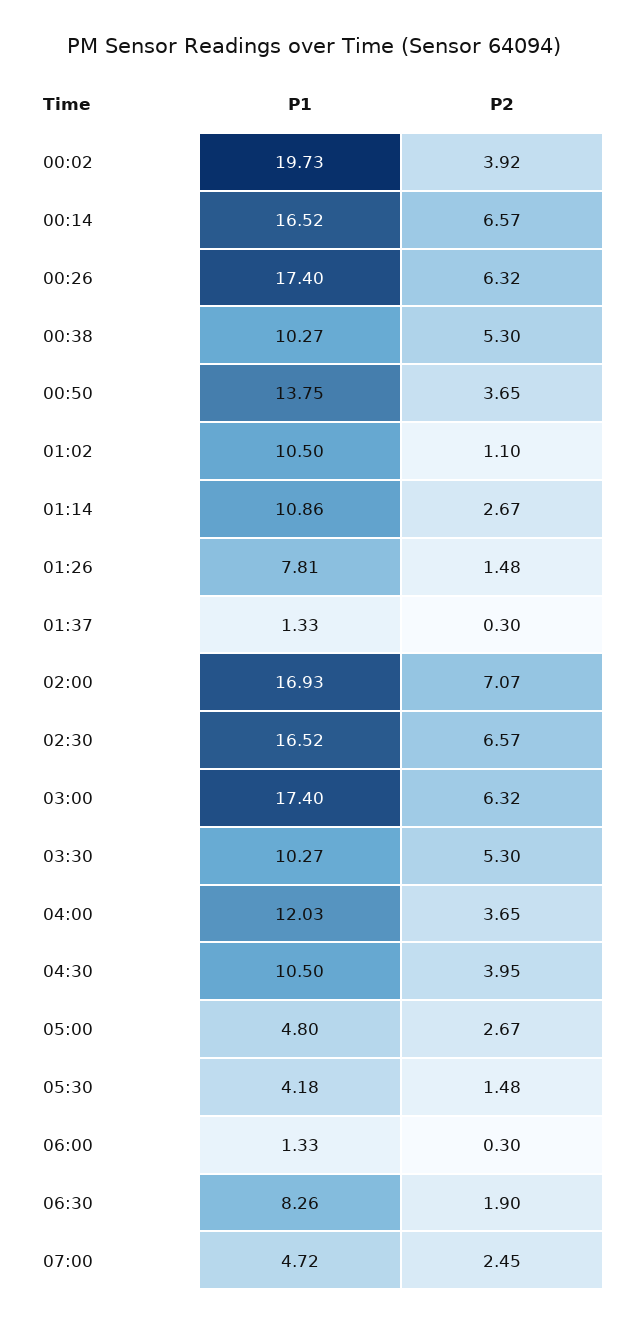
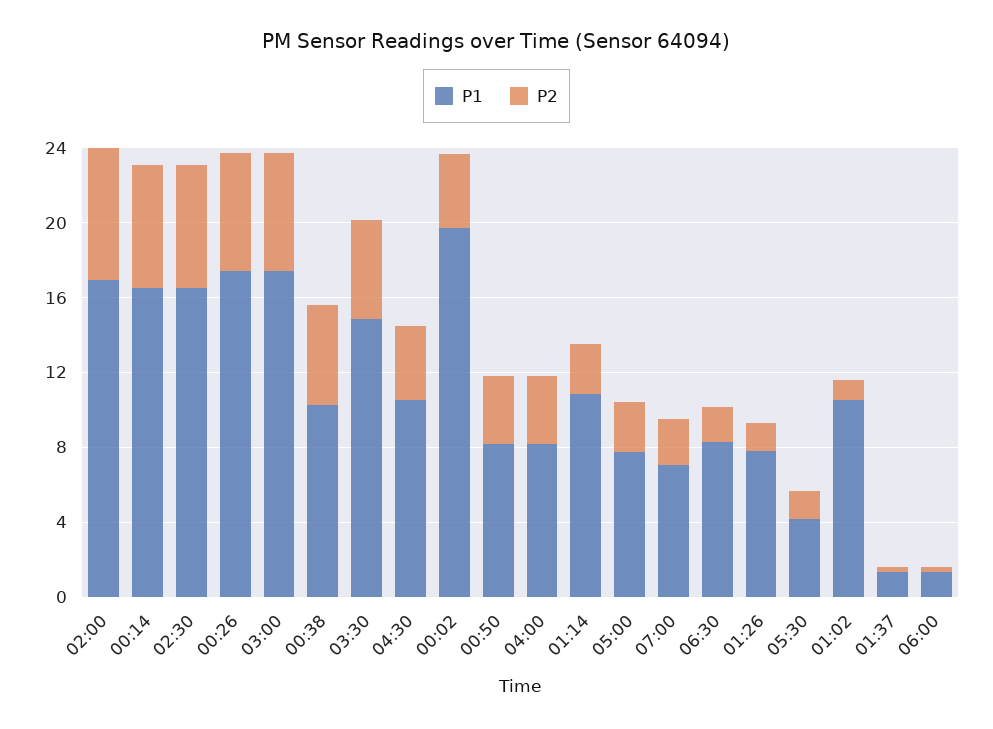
P1, 00:50: 13.75 -> 8
P1, 03:30: 10.27 -> 15
P1, 04:00: 12.03 -> 8
P1, 05:00: 4.8 -> 8
P1, 07:00: 4.72 -> 7

